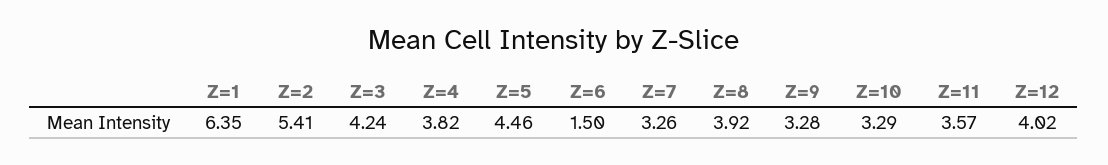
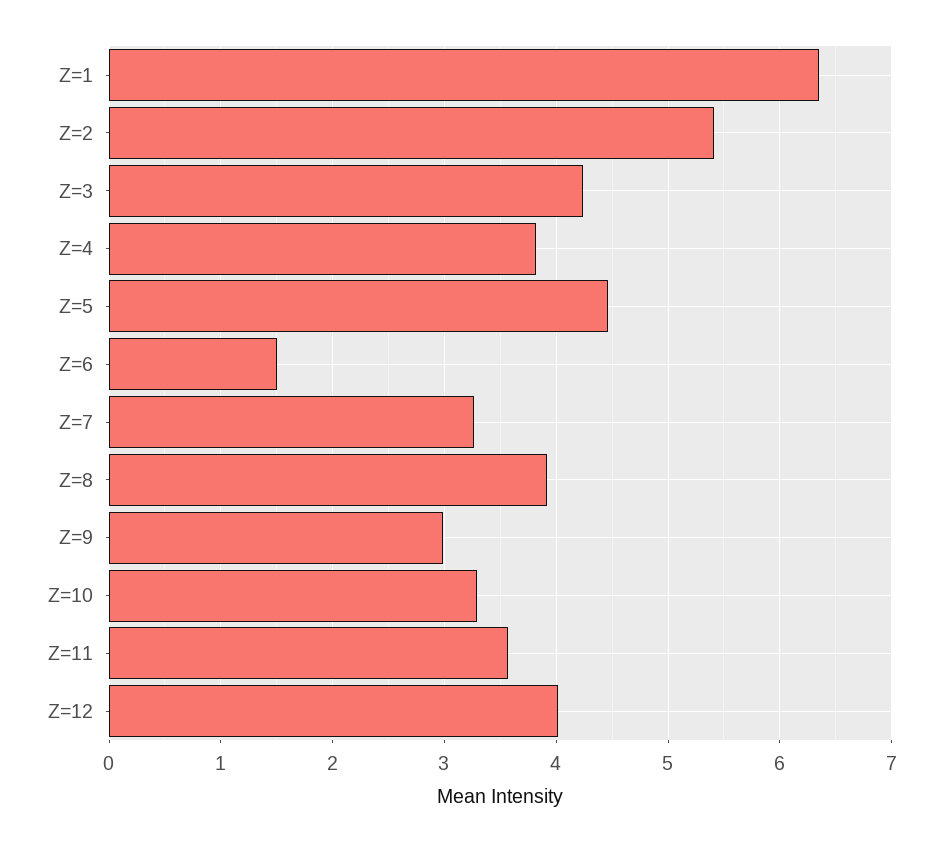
Z=9: 3.28 -> 3

